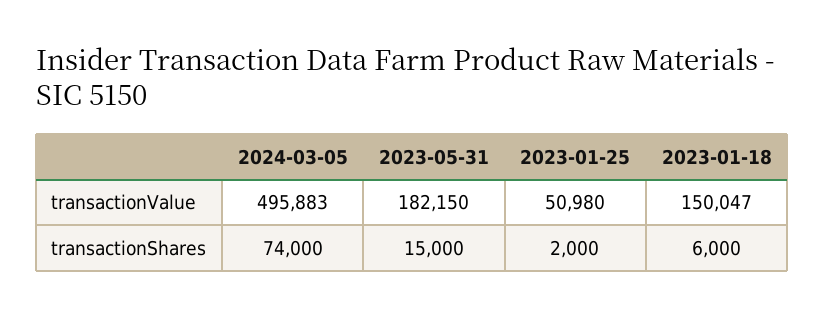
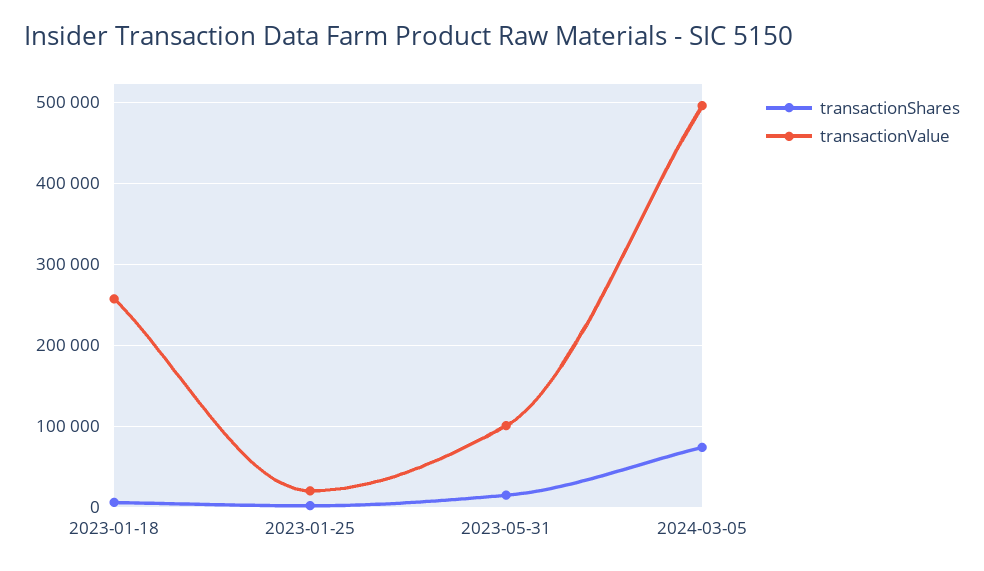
transactionValue, 2023-05-31: 182150 -> 100000
transactionValue, 2023-01-25: 50980 -> 20000
transactionValue, 2023-01-18: 150047 -> 260000

